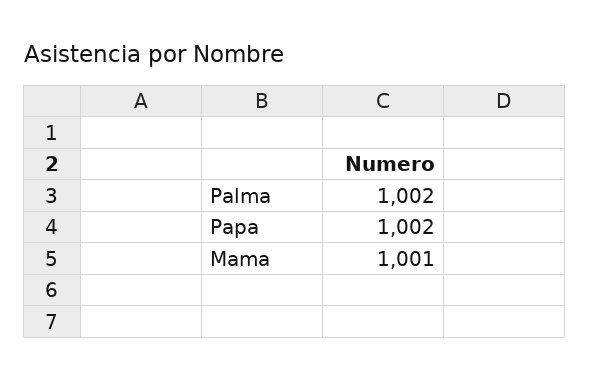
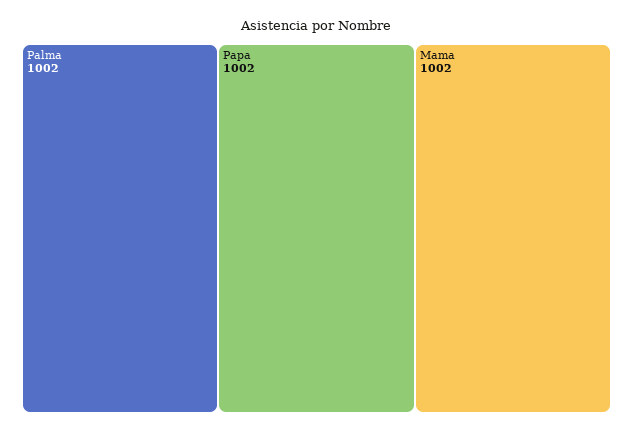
Mama: 1001 -> 1002

